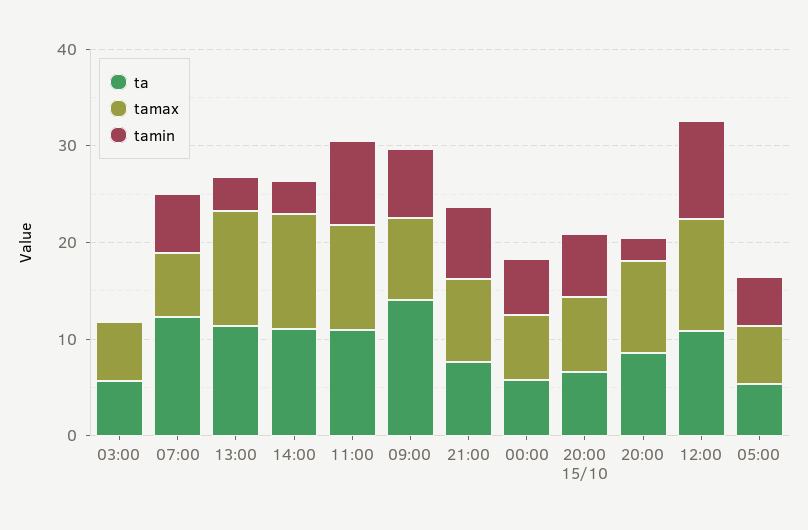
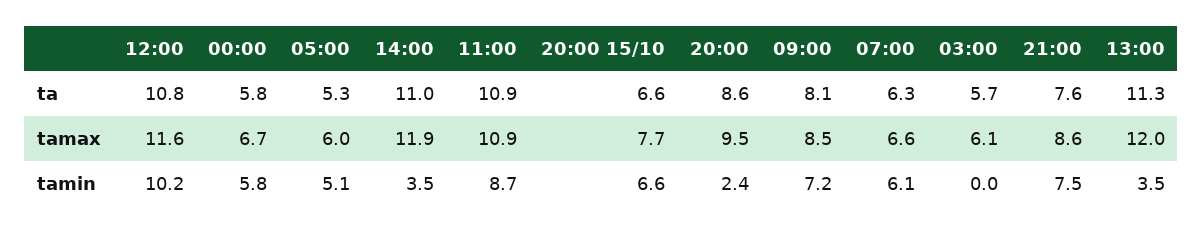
ta, 07:00: 12 -> 6.3
ta, 09:00: 14 -> 8.1

